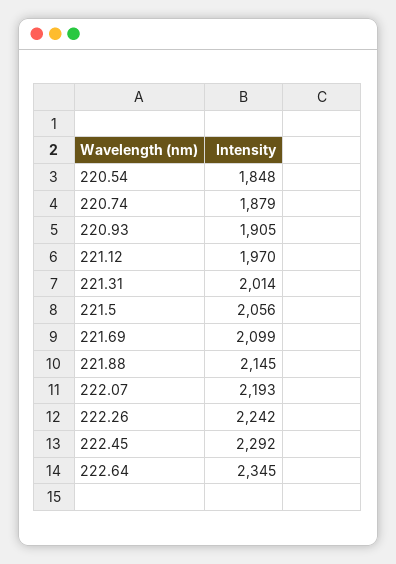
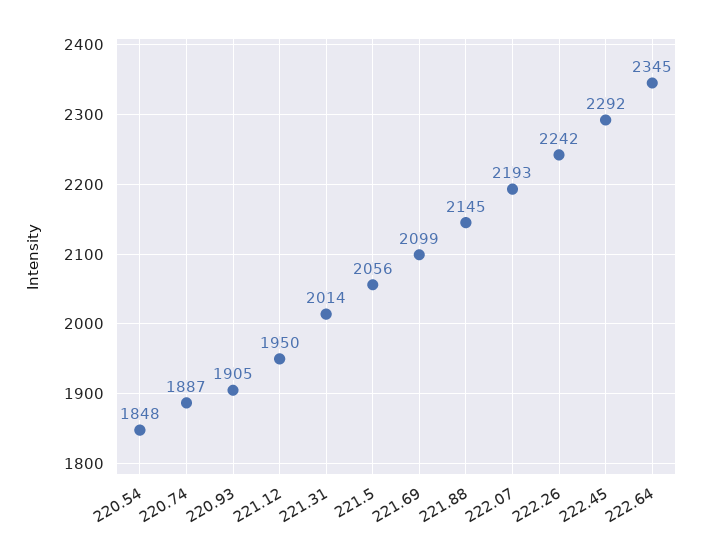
220.74: 1879 -> 1887
221.12: 1970 -> 1950

